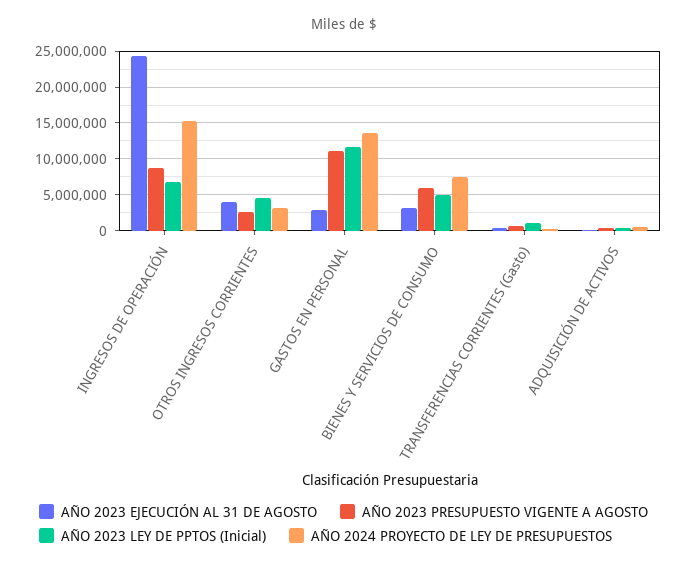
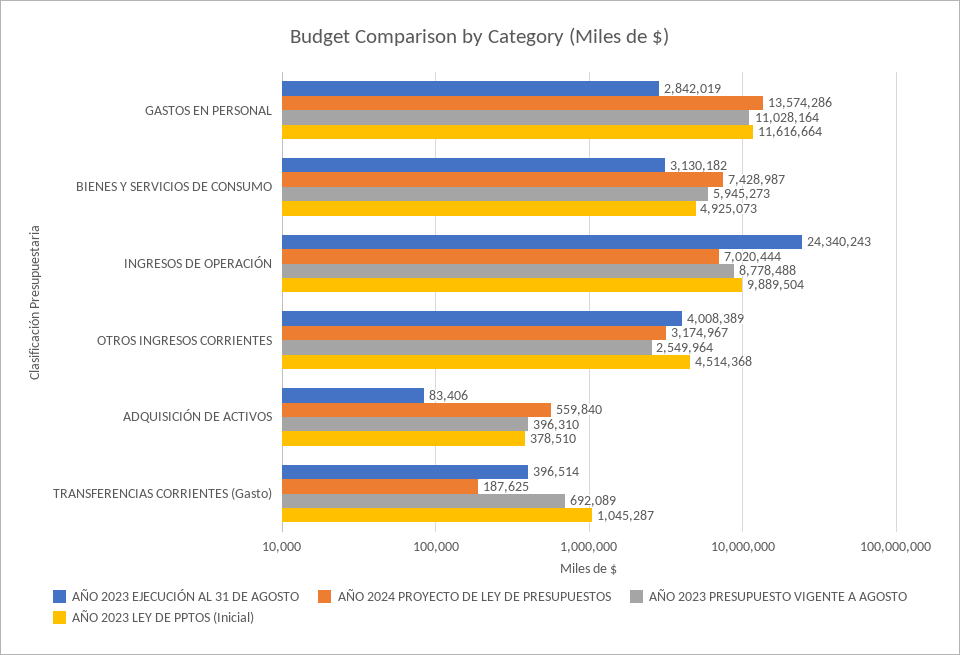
AÑO 2023 LEY DE PPTOS (Inicial), INGRESOS DE OPERACIÓN: 7000000 -> 9889504
AÑO 2024 PROYECTO DE LEY DE PRESUPUESTOS, INGRESOS DE OPERACIÓN: 15000000 -> 7020444

